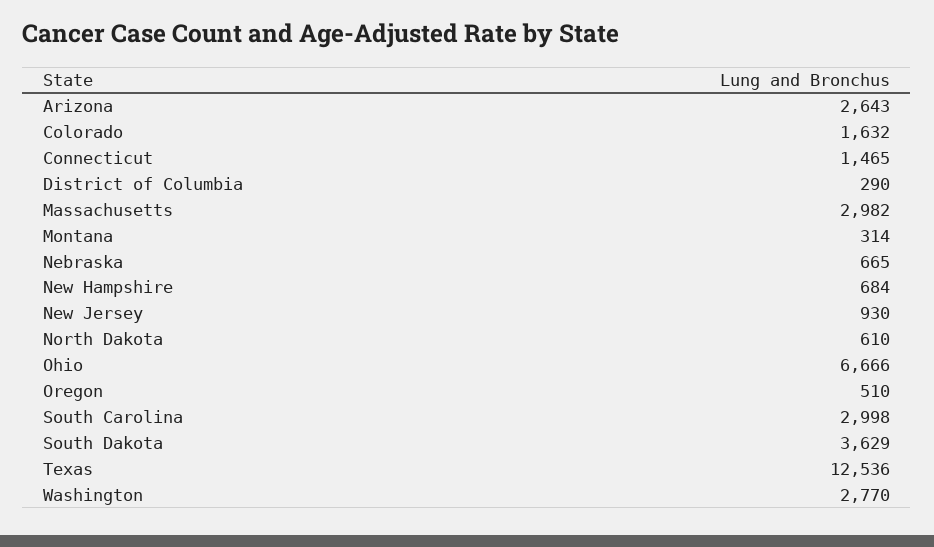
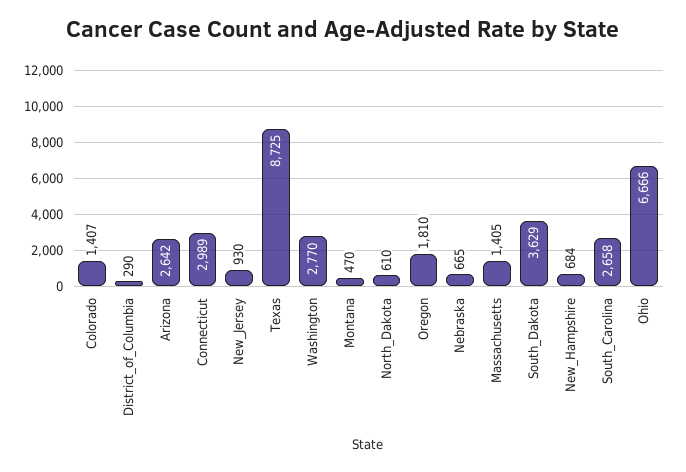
Arizona: 2643 -> 2642
Colorado: 1632 -> 1407
Connecticut: 1465 -> 2989
Massachusetts: 2982 -> 1405
Montana: 314 -> 470
Oregon: 510 -> 1810
South Carolina: 2998 -> 2658
Texas: 12536 -> 8725

